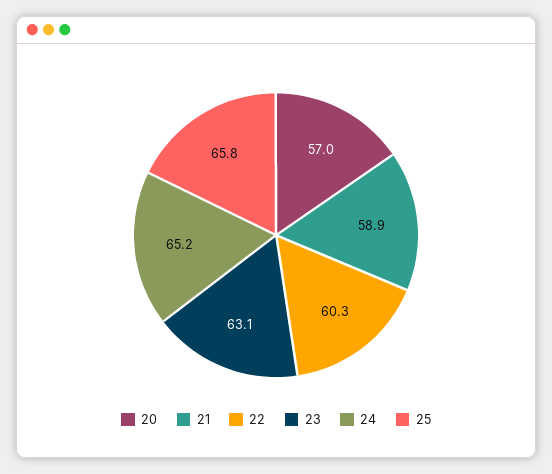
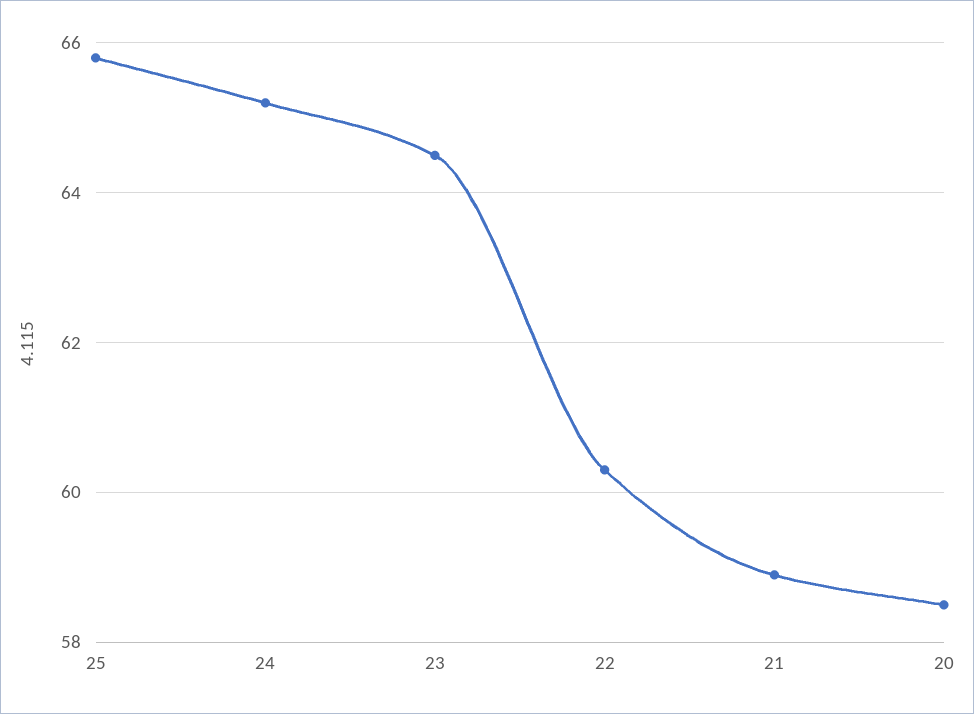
20: 57 -> 58.5
23: 63.1 -> 64.5

